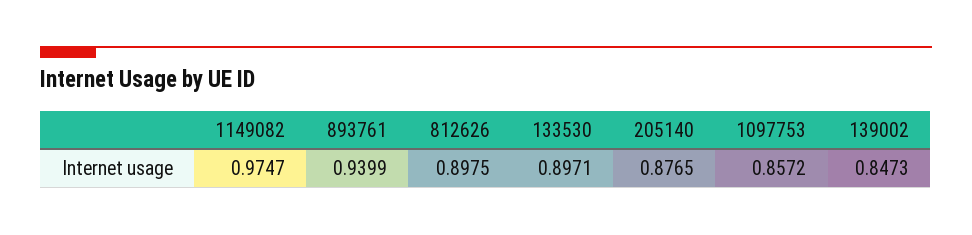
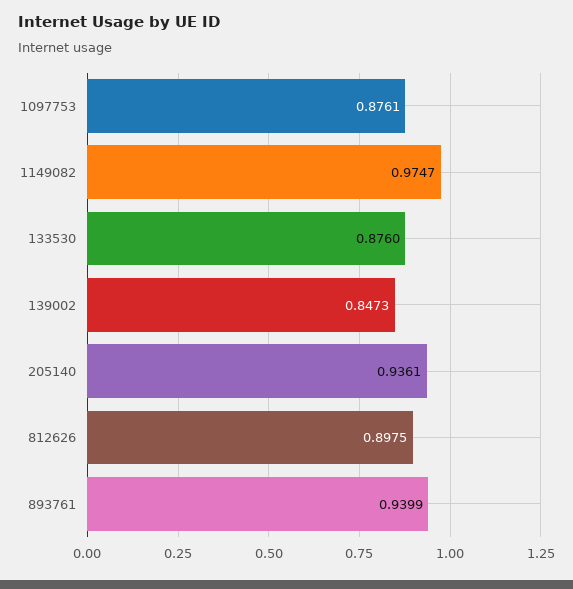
133530: 0.8971 -> 0.876
205140: 0.8765 -> 0.9361
1097753: 0.8572 -> 0.8761

